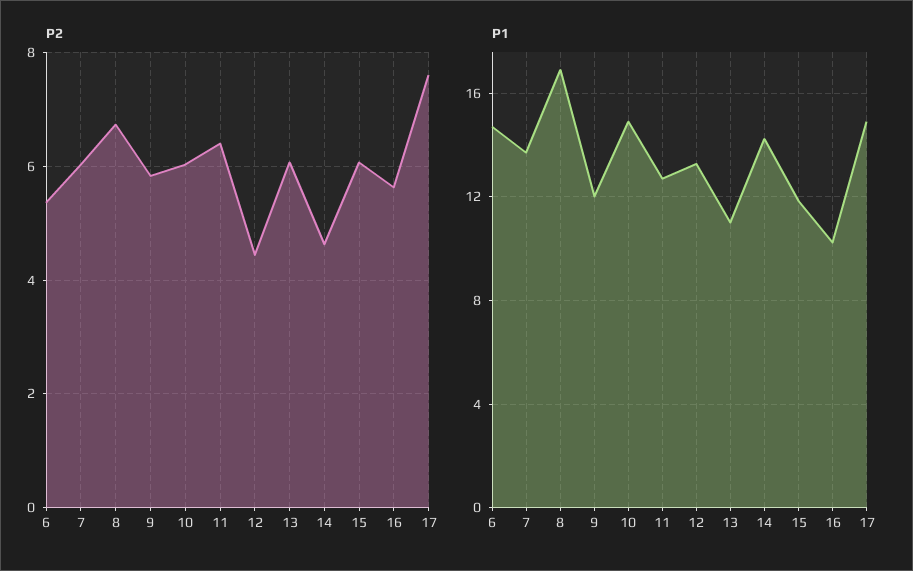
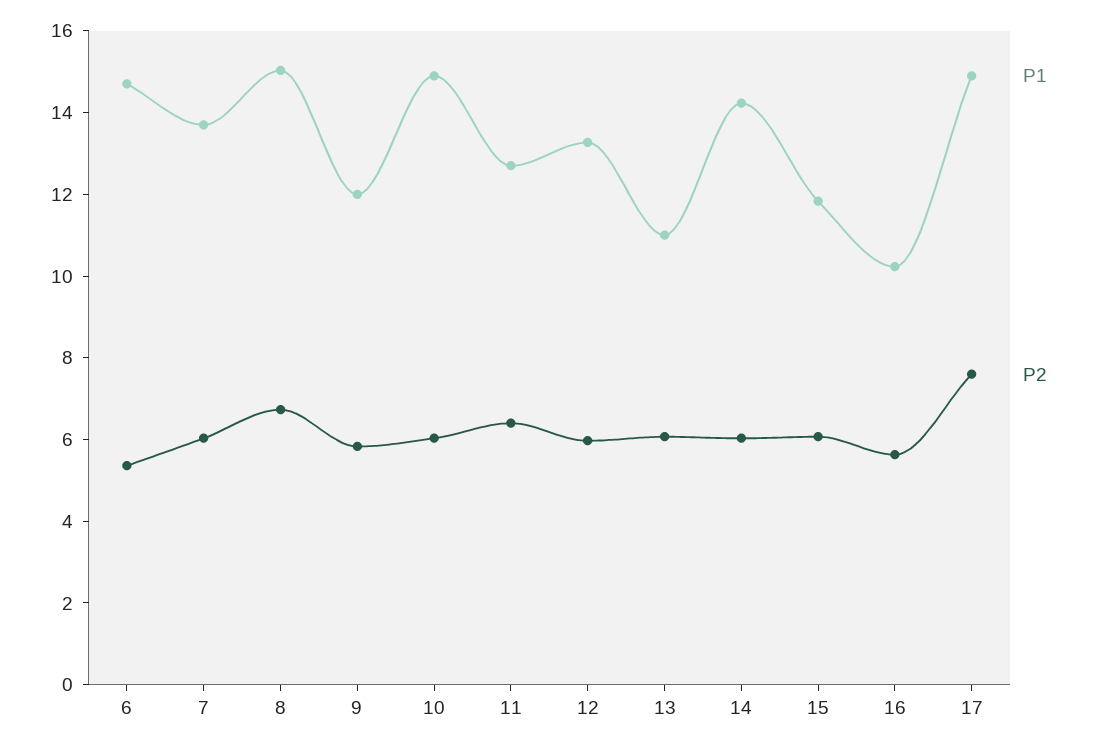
P2, 12: 4.4 -> 6
P2, 14: 4.6 -> 6
P1, 8: 17 -> 15

